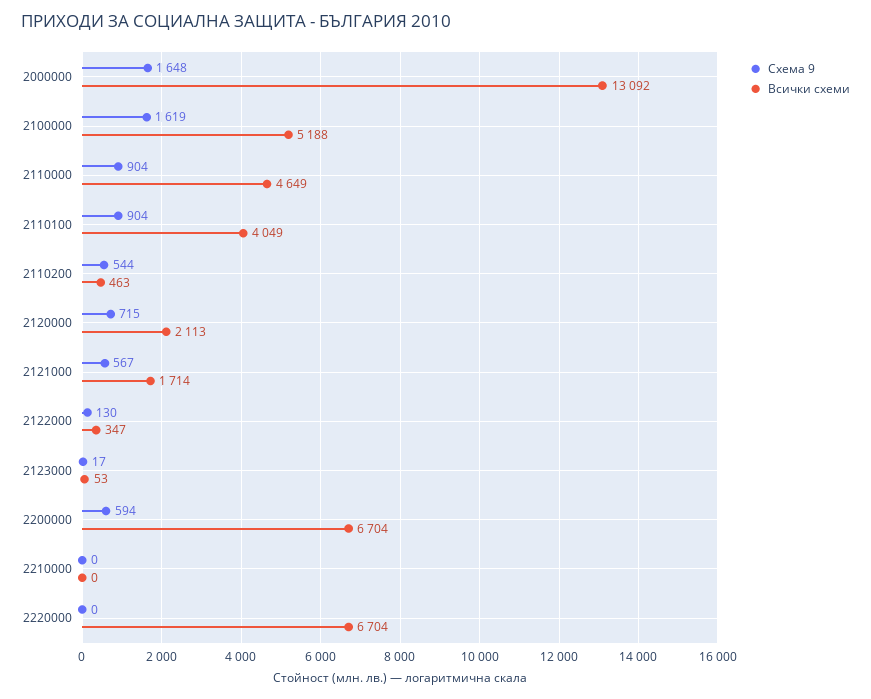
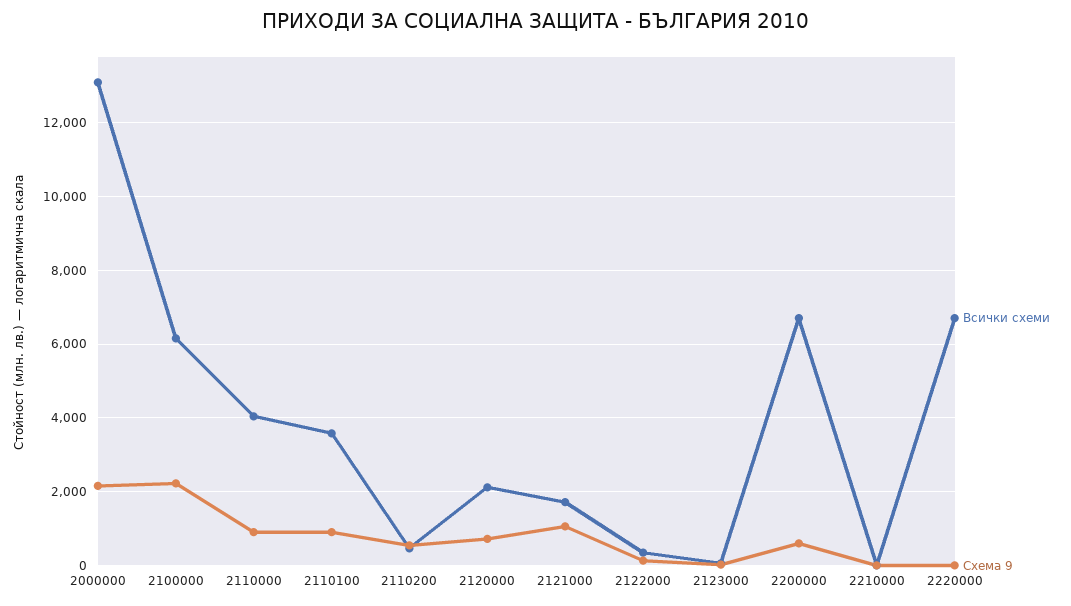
Схема 9, 2000000: 1648 -> 2200
Схема 9, 2100000: 1619 -> 2200
Всички схеми, 2100000: 5188 -> 6200
Всички схеми, 2110000: 4649 -> 4000
Всички схеми, 2110100: 4049 -> 3600
Схема 9, 2121000: 567 -> 1000

